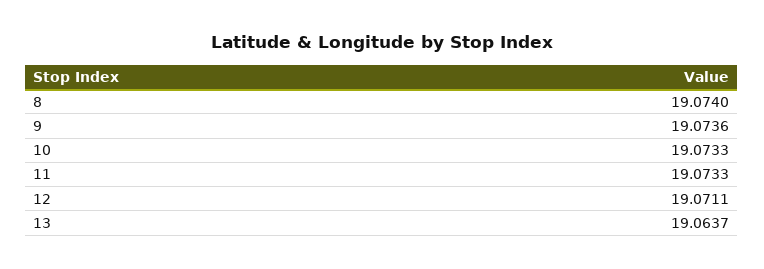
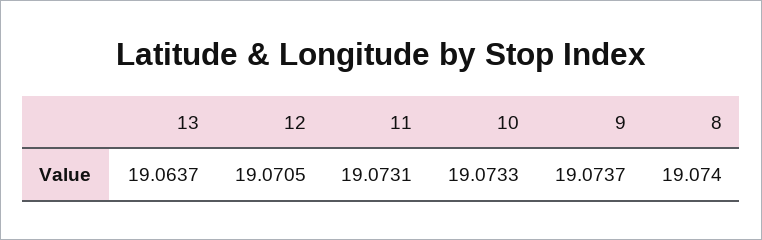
9: 19.0736 -> 19.0737
11: 19.0733 -> 19.0731
12: 19.0711 -> 19.0705

